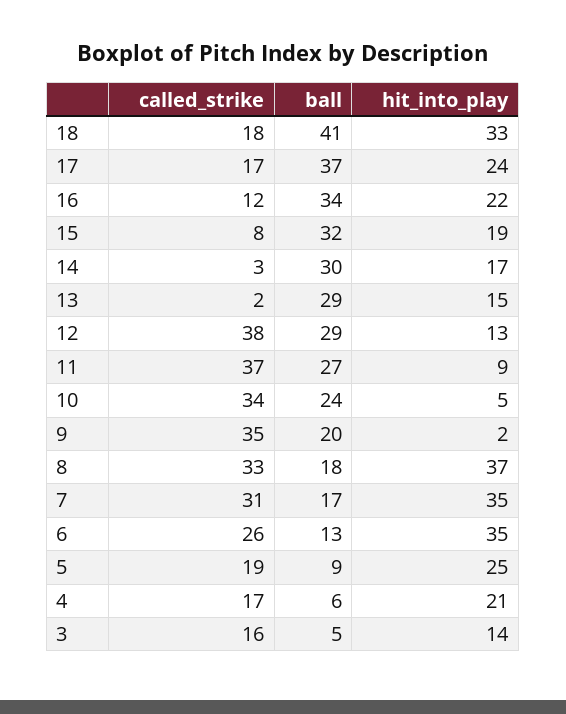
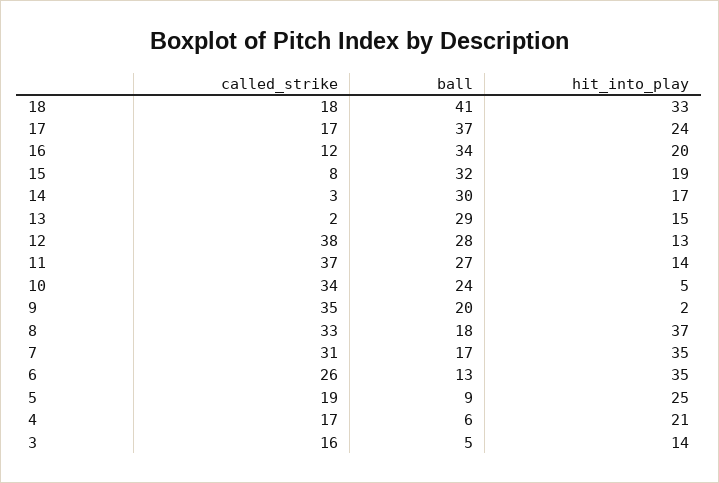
hit_into_play, 16: 22 -> 20
ball, 12: 29 -> 28
hit_into_play, 11: 9 -> 14

